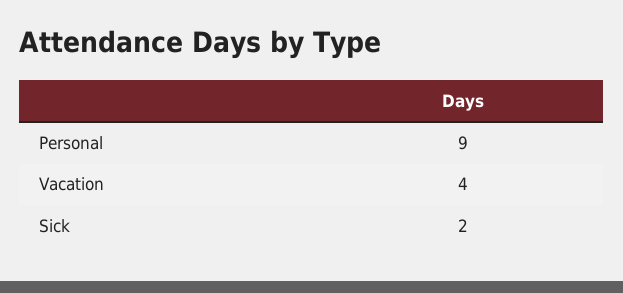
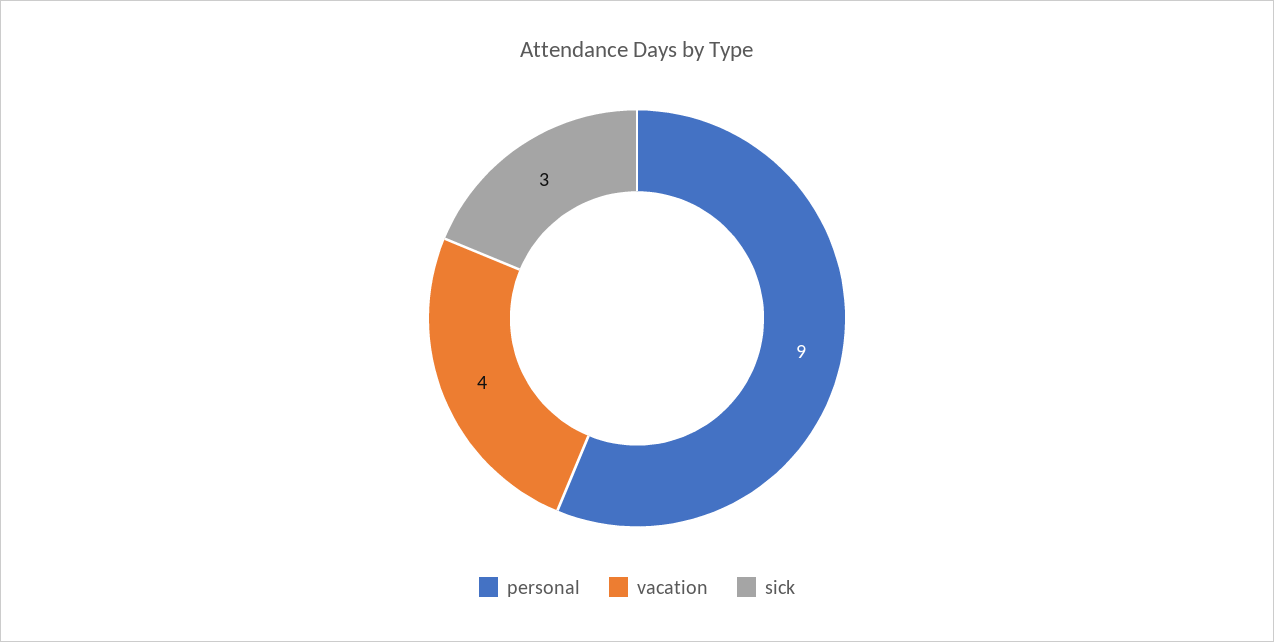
Sick: 2 -> 3

